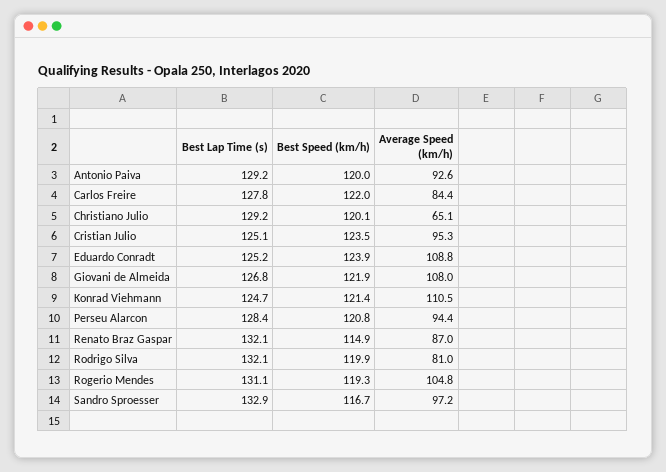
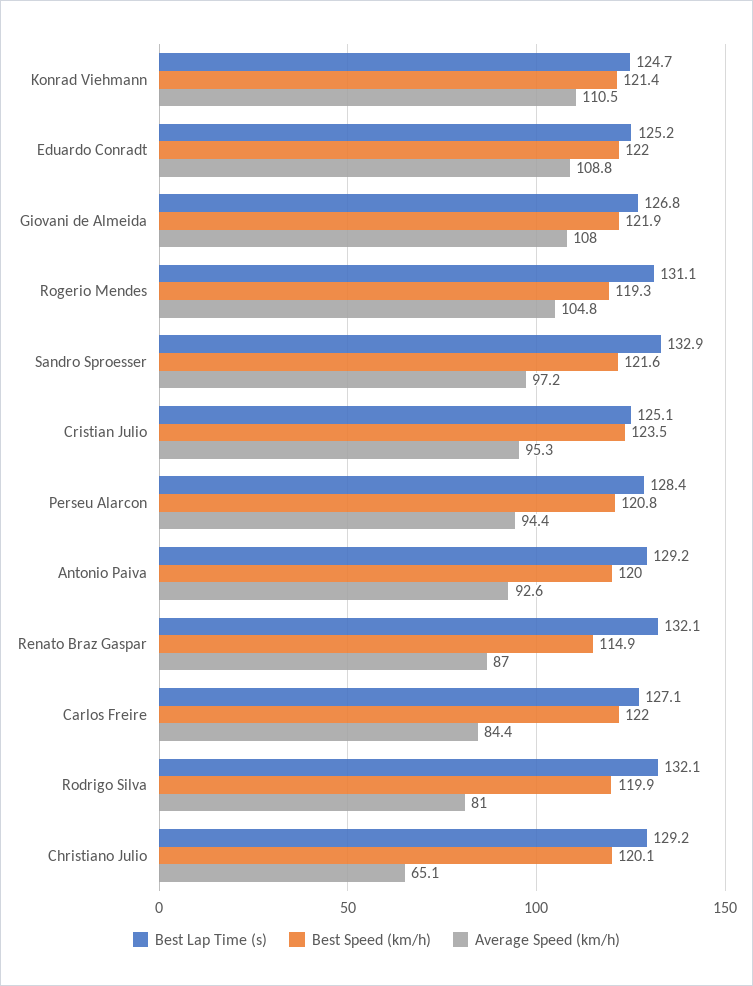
Best Lap Time (s), Carlos Freire: 127.8 -> 127.1
Best Speed (km/h), Eduardo Conradt: 123.9 -> 122
Best Speed (km/h), Sandro Sproesser: 116.7 -> 121.6

